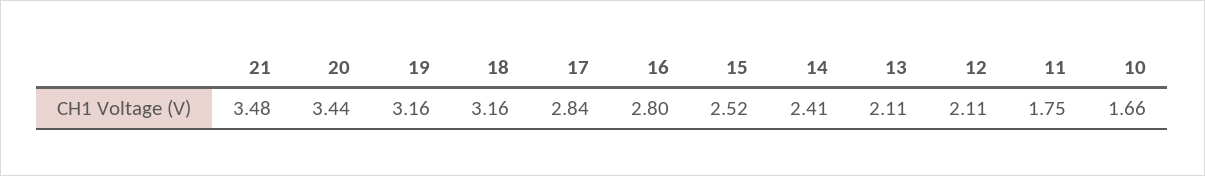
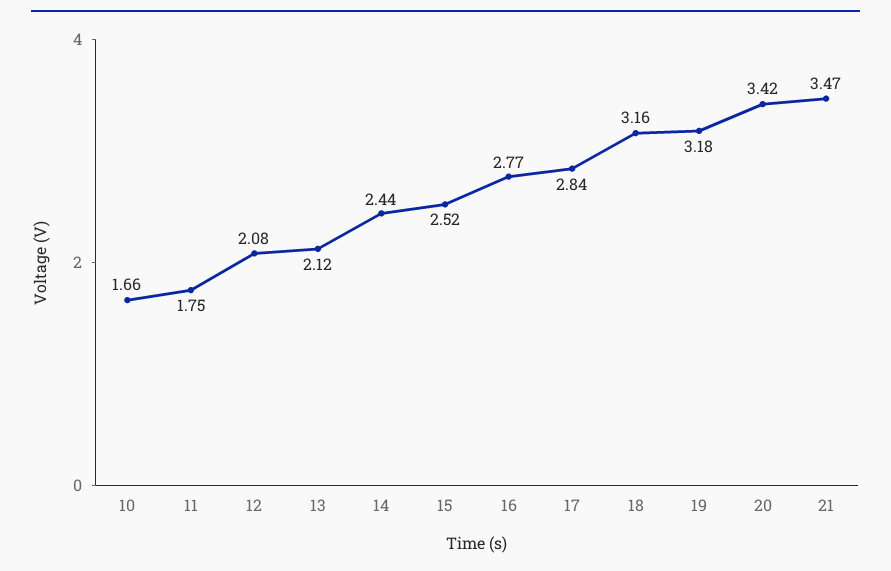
21: 3.48 -> 3.47
20: 3.44 -> 3.42
19: 3.16 -> 3.18
16: 2.8 -> 2.77
14: 2.41 -> 2.44
13: 2.11 -> 2.12
12: 2.11 -> 2.08

